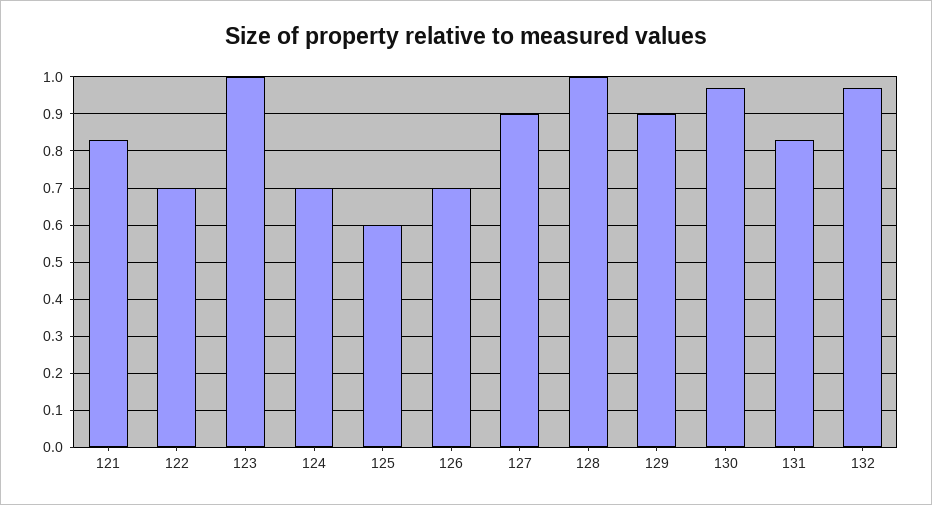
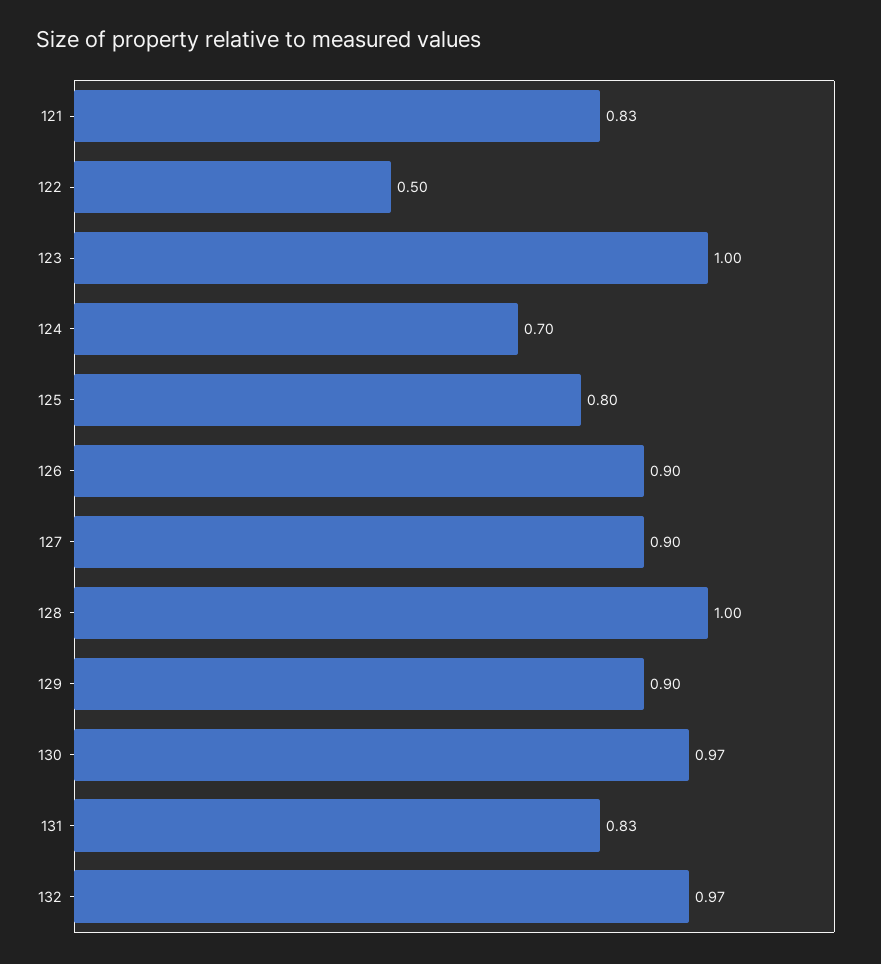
122: 0.7 -> 0.5
125: 0.6 -> 0.8
126: 0.7 -> 0.9

